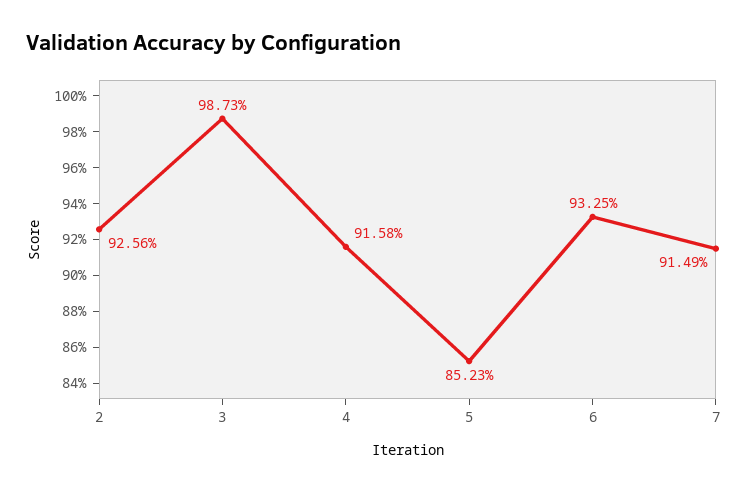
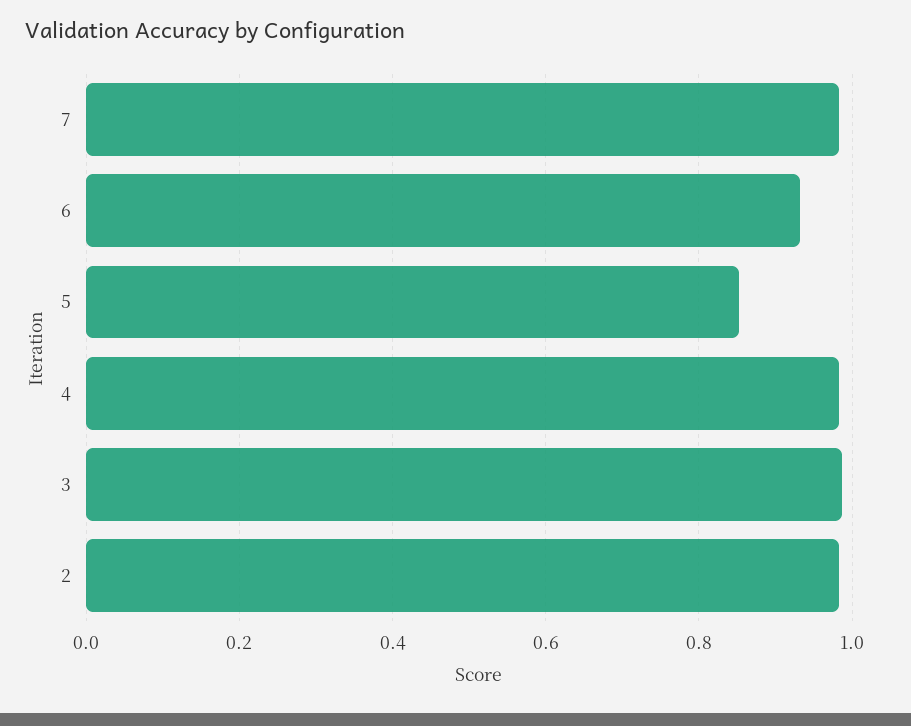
2: 0.9256 -> 0.98
4: 0.9158 -> 0.98
7: 0.9149 -> 0.98

